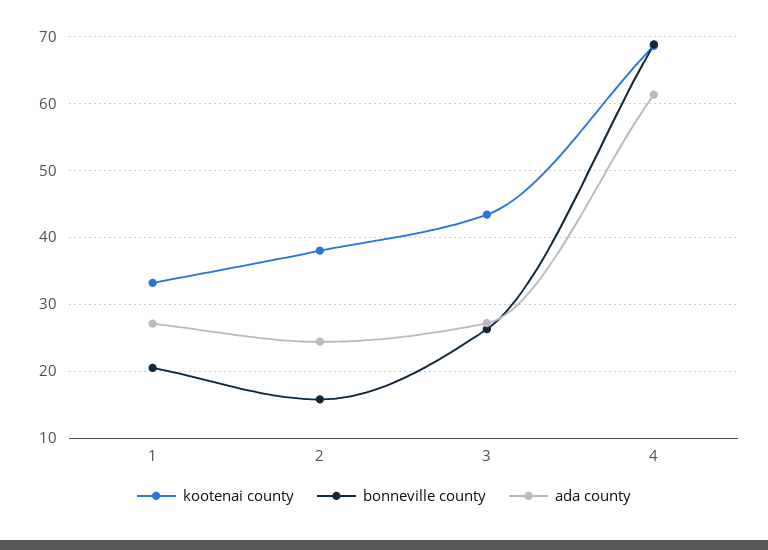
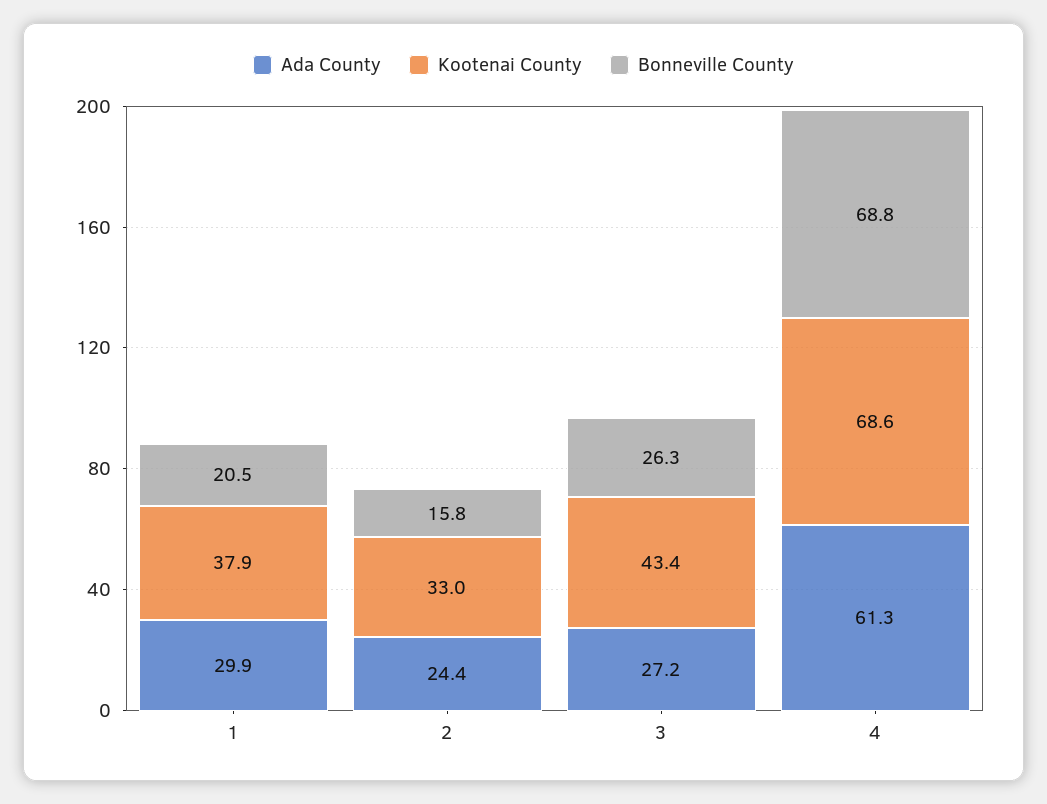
kootenai county, 1: 33 -> 37.9
ada county, 1: 27 -> 29.9
kootenai county, 2: 38 -> 33

